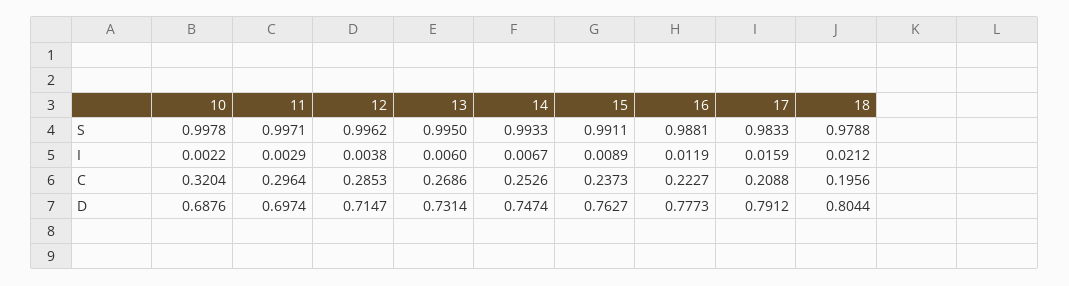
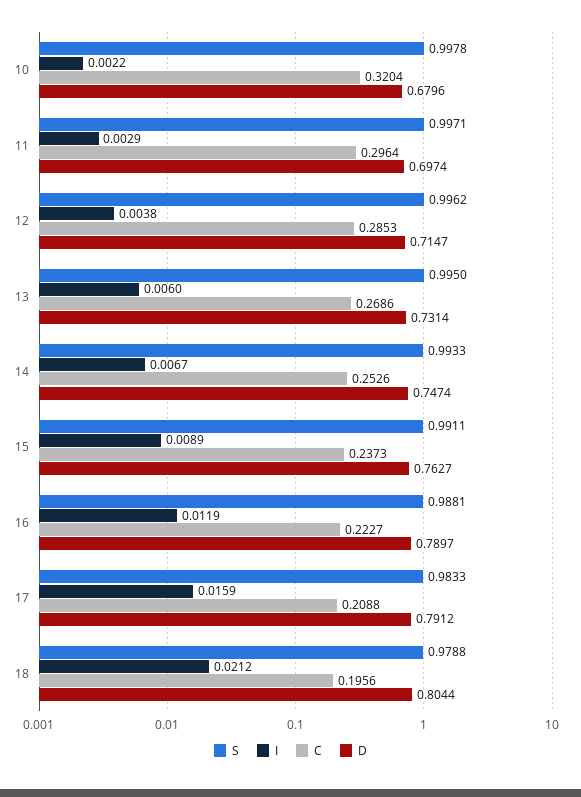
D, 10: 0.6876 -> 0.6796
D, 16: 0.7773 -> 0.7897

